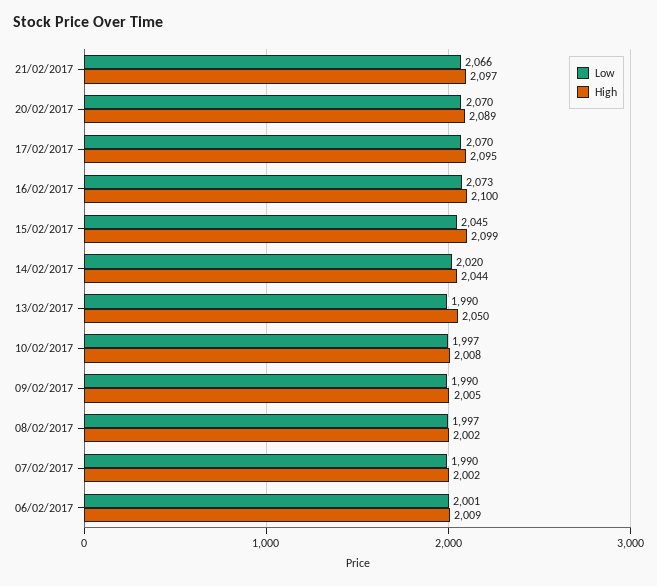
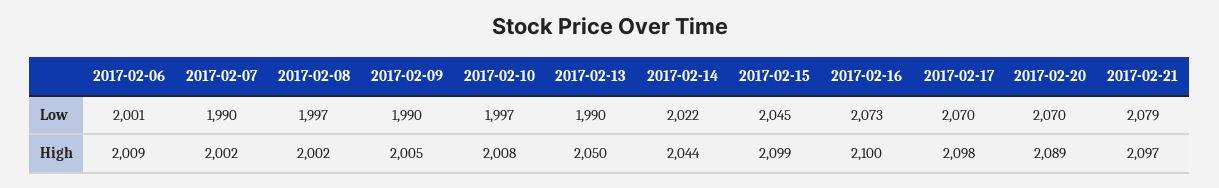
Low, 21/02/2017: 2066 -> 2079
High, 17/02/2017: 2095 -> 2098
Low, 14/02/2017: 2020 -> 2022

